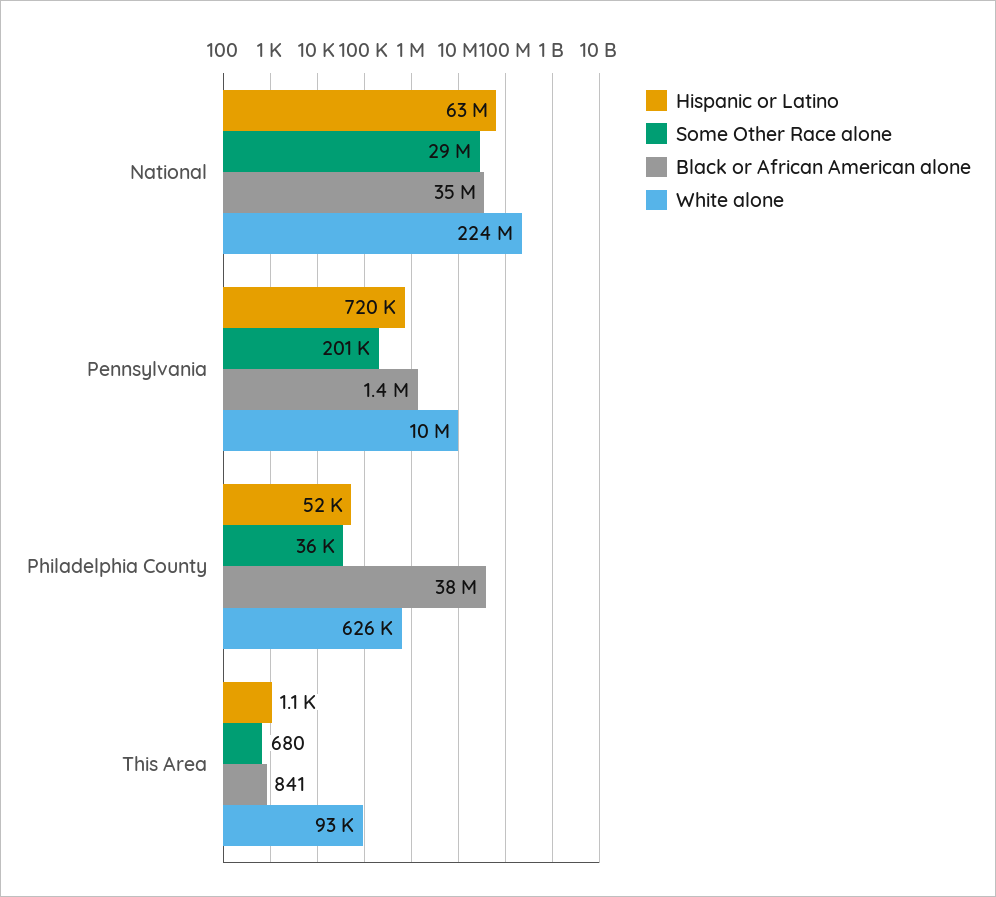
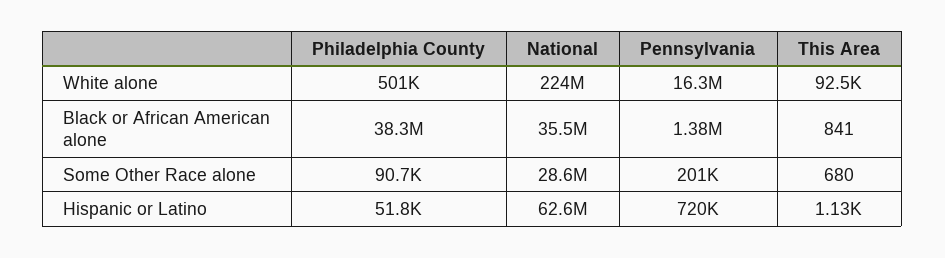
White alone, Pennsylvania: 10000000 -> 16300000
Some Other Race alone, Philadelphia County: 36000 -> 90700
White alone, Philadelphia County: 626000 -> 501000

